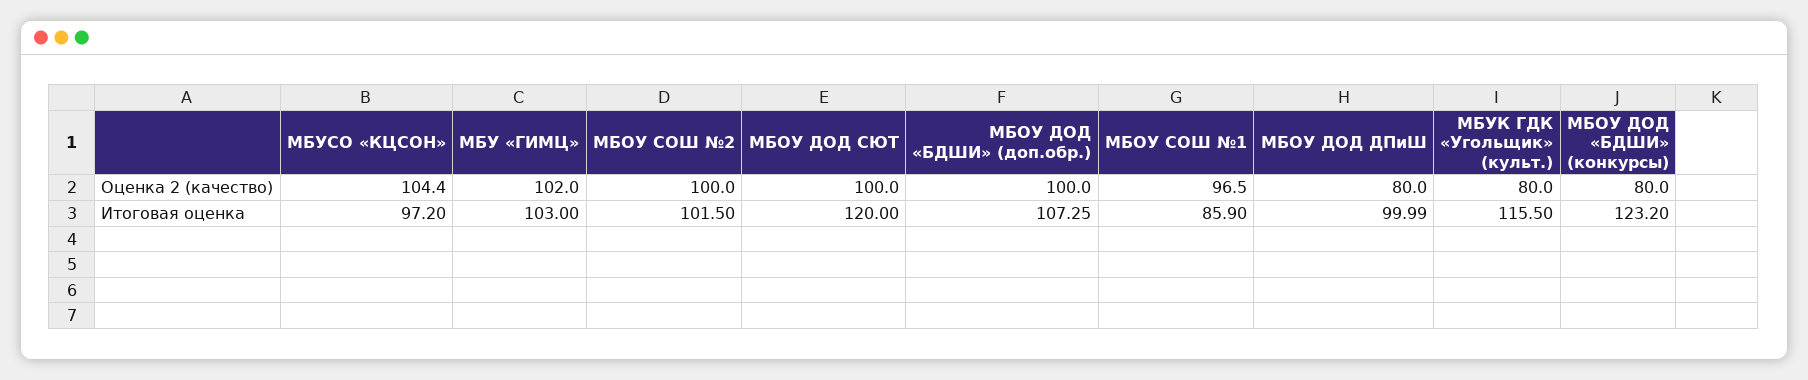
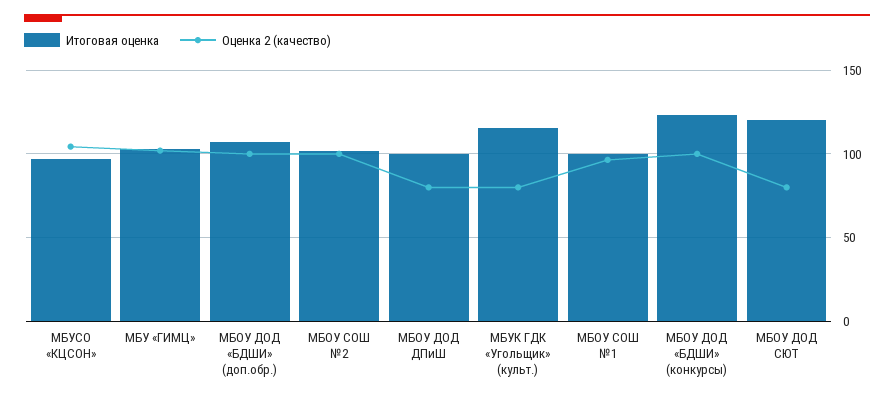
Оценка 2 (качество), МБОУ ДОД СЮТ: 100 -> 80
Оценка 2 (качество), МБОУ ДОД «БДШИ» (конкурсы): 80 -> 100
Итоговая оценка, МБОУ СОШ №1: 85.9 -> 100

